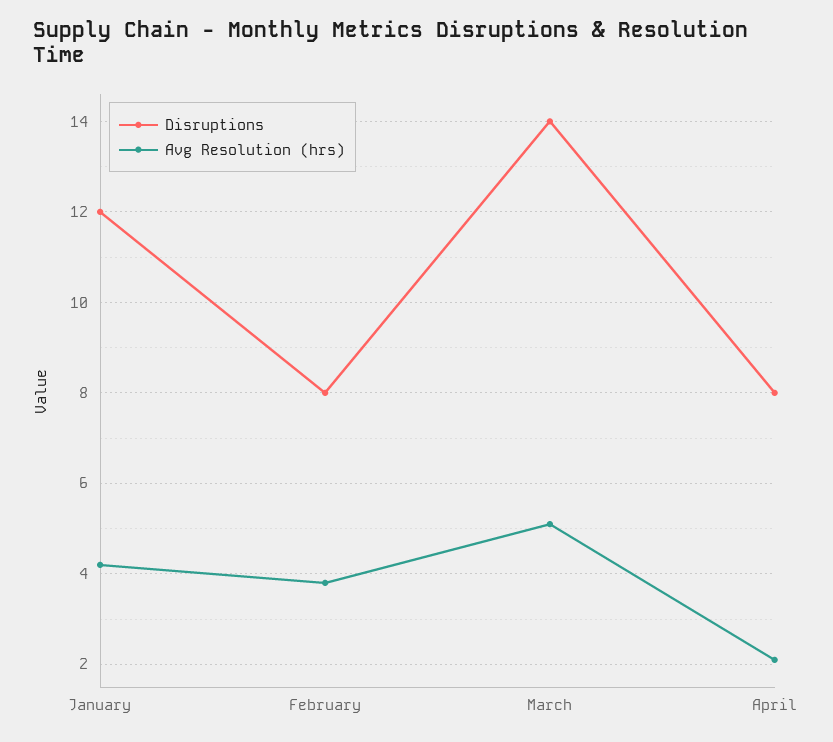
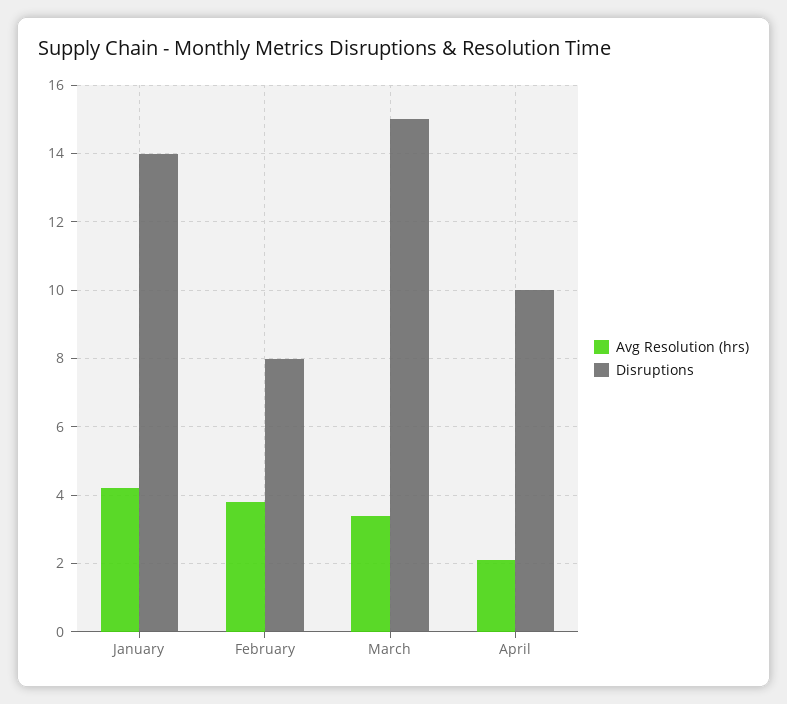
Disruptions, January: 12 -> 14
Disruptions, March: 14 -> 15
Avg Resolution (hrs), March: 5 -> 3.5
Disruptions, April: 8 -> 10

